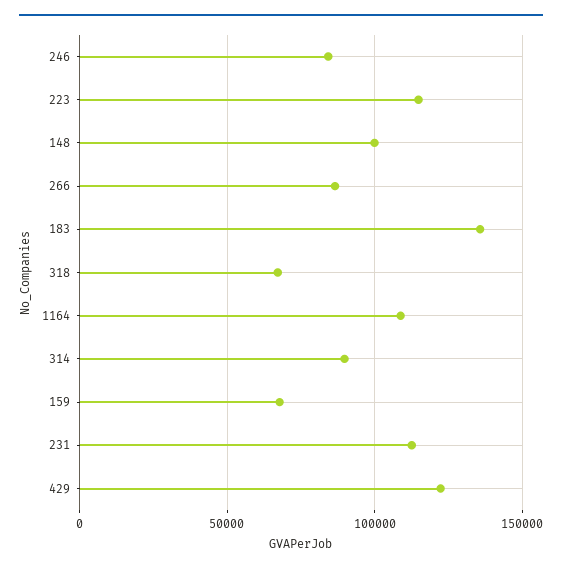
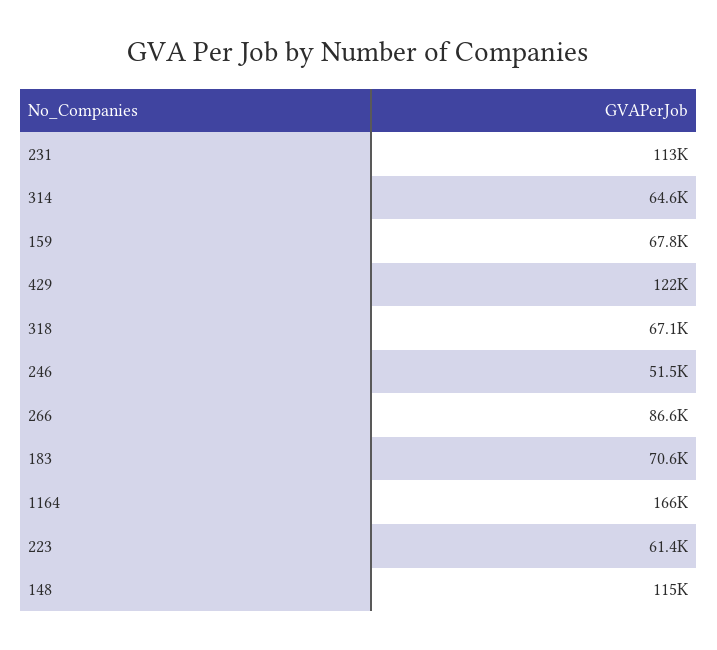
246: 85000 -> 51500
223: 115000 -> 61400
148: 100000 -> 115000
183: 135000 -> 70600
1164: 110000 -> 166000
314: 90000 -> 64600

